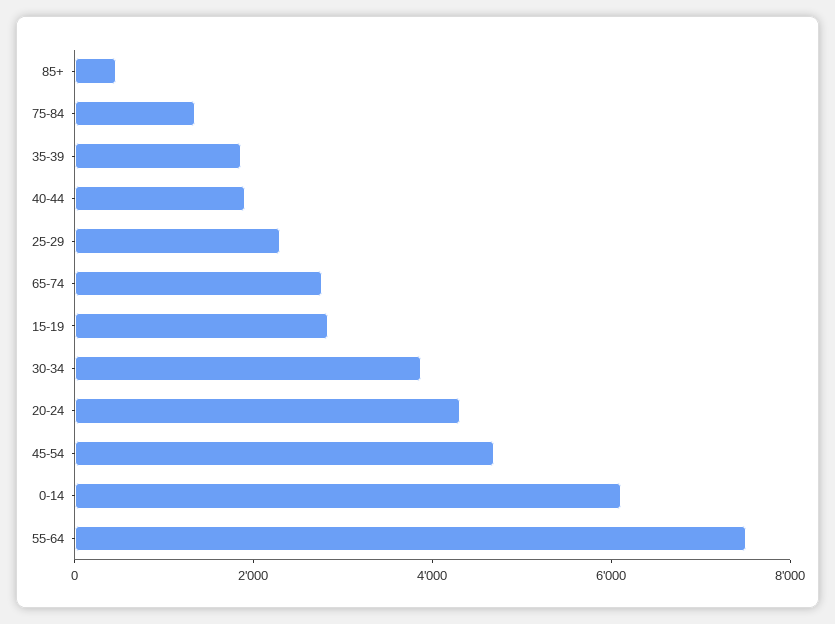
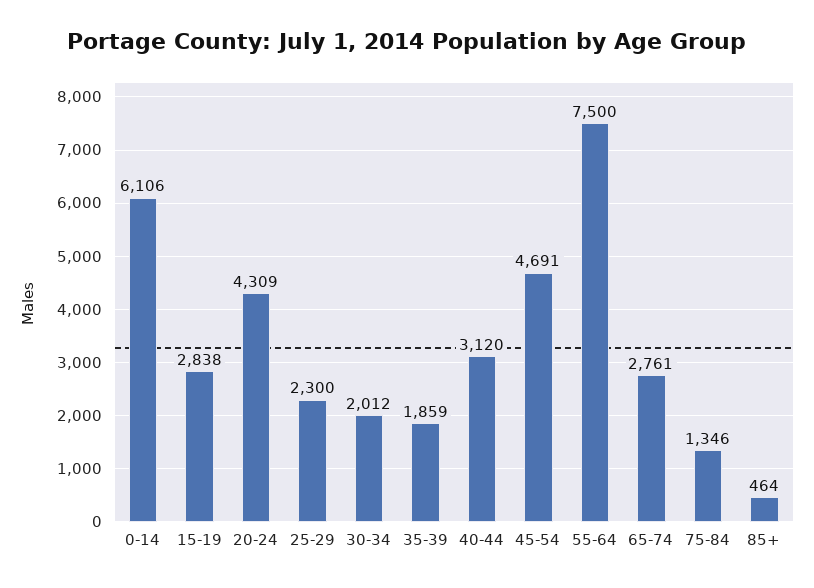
40-44: 2000 -> 3120
30-34: 4000 -> 2012

